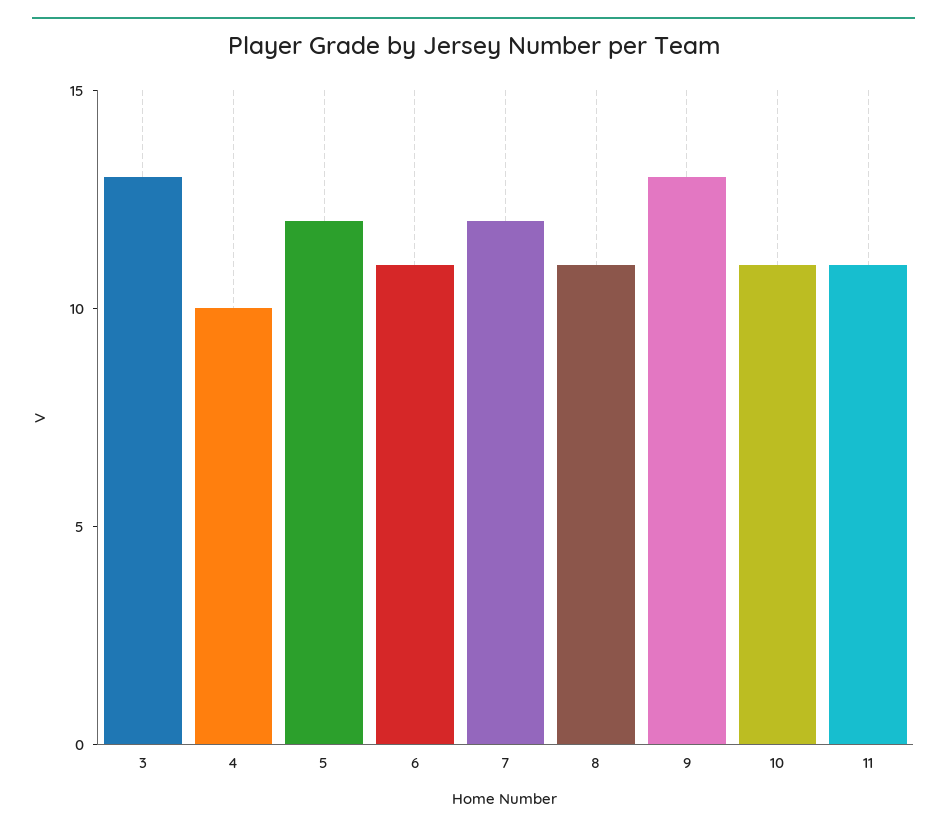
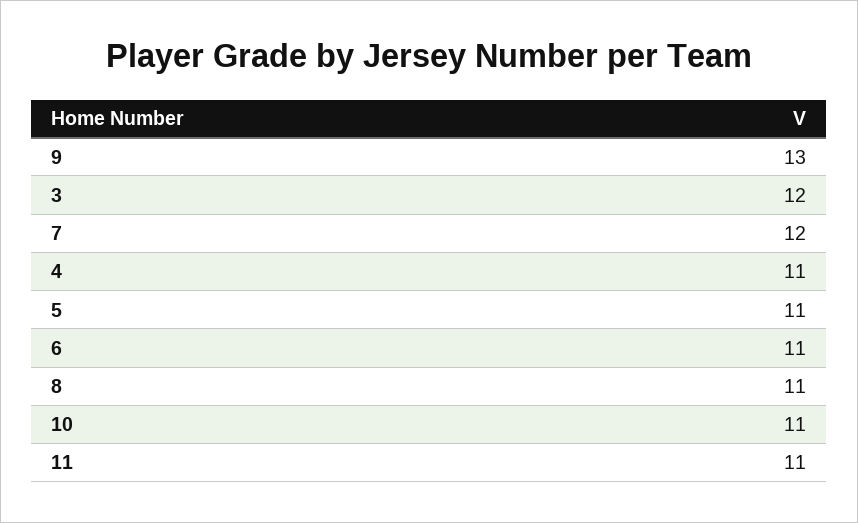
3: 13 -> 12
4: 10 -> 11
5: 12 -> 11

